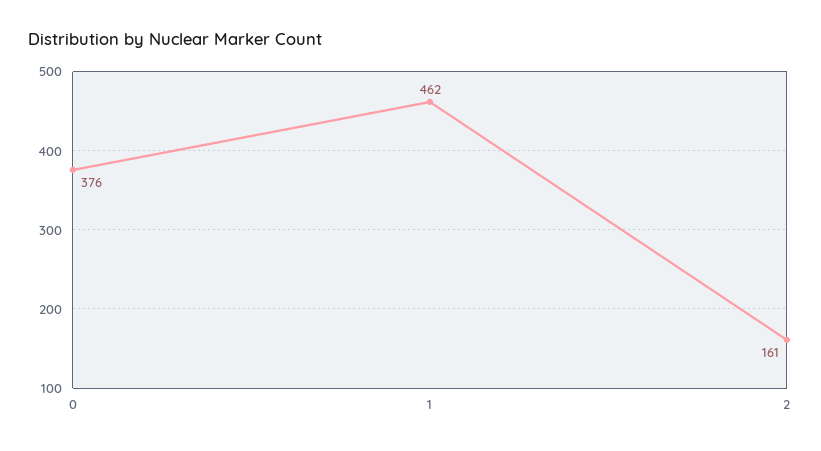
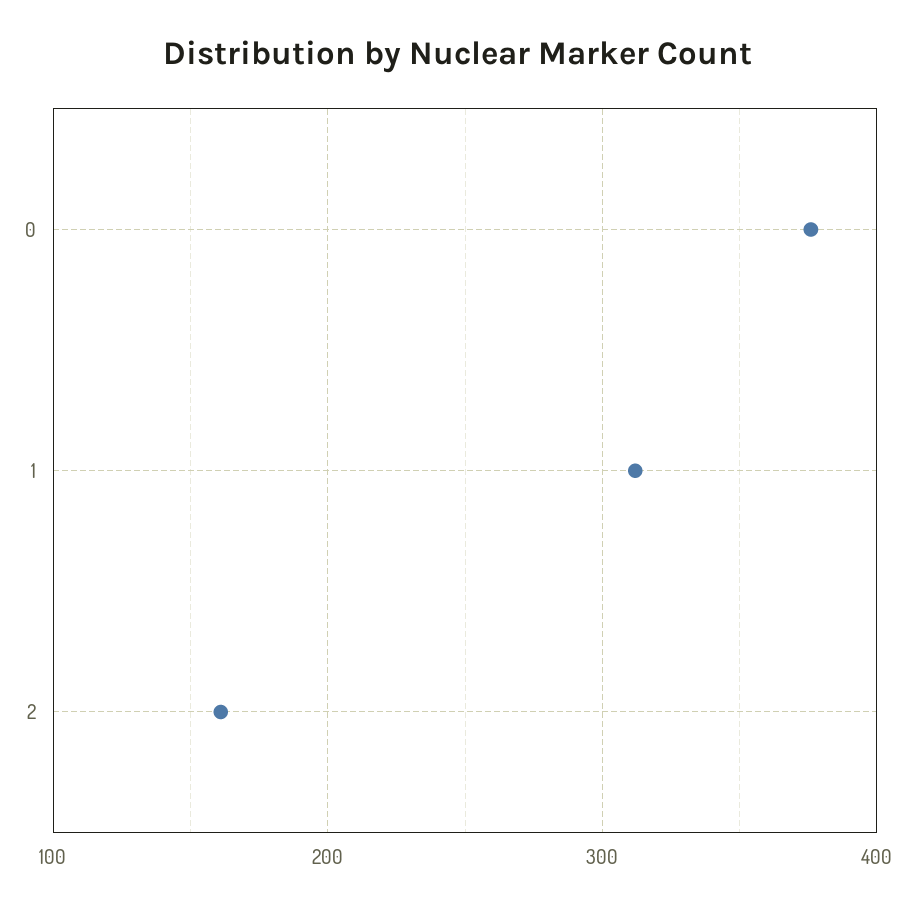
1: 462 -> 310

